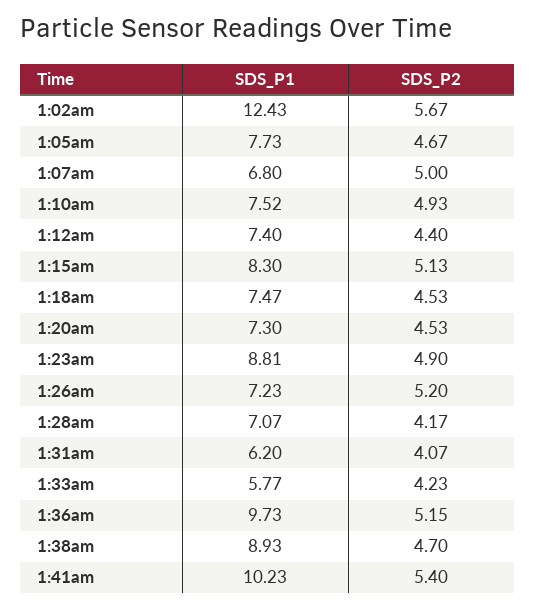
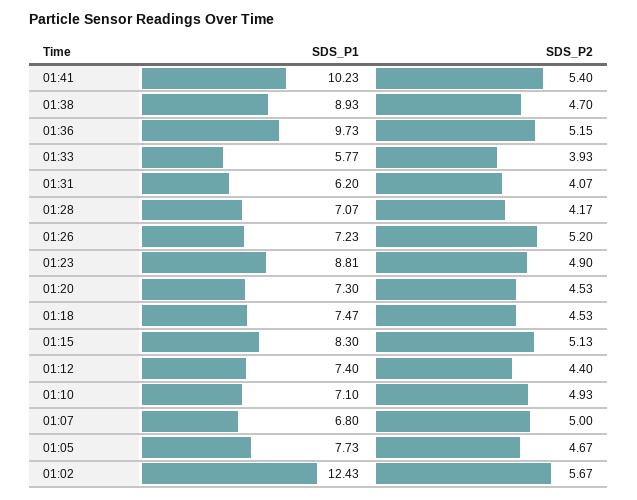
SDS_P1, 1:10am: 7.52 -> 7.1
SDS_P2, 1:33am: 4.23 -> 3.93

